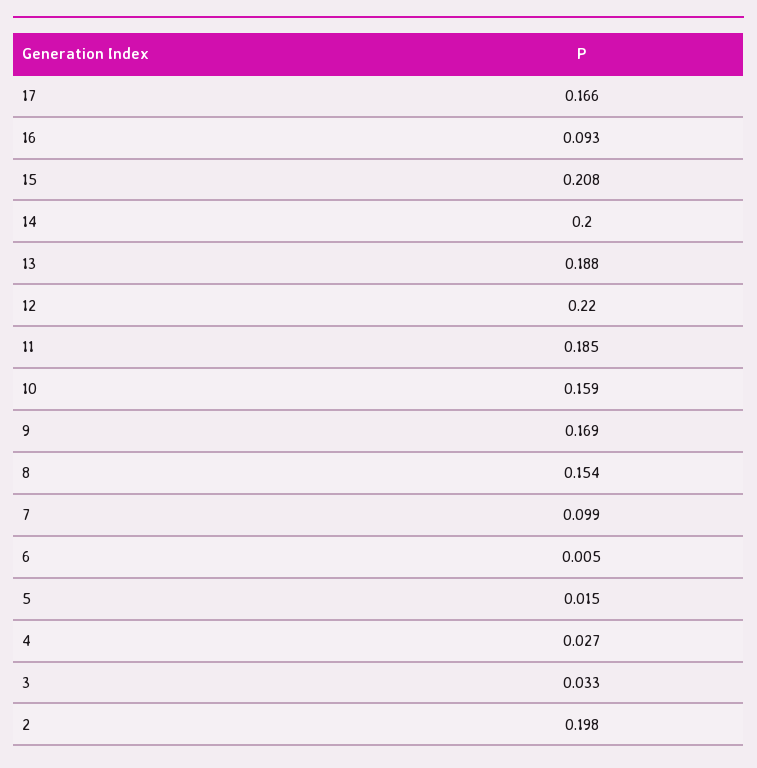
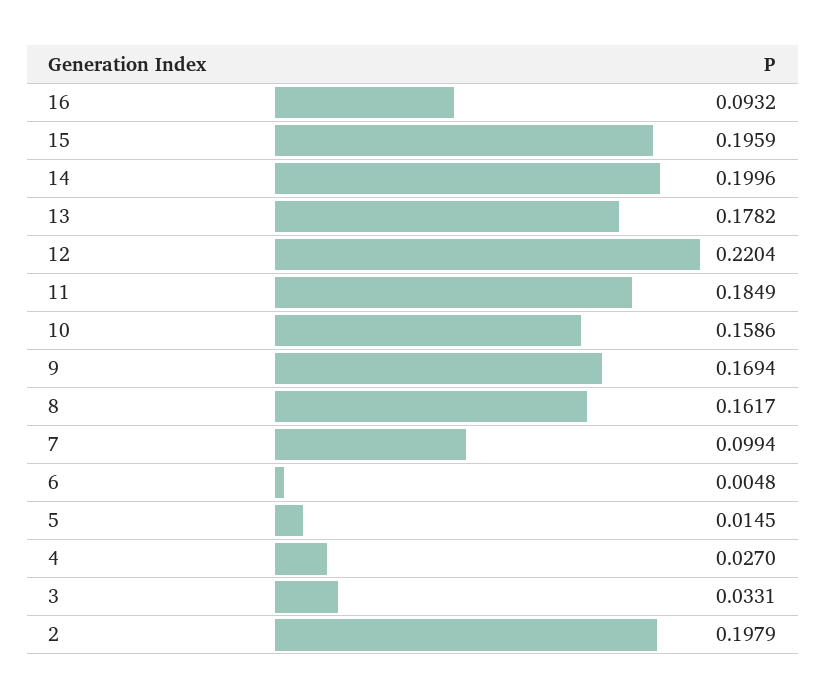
17: 0.166 -> none
15: 0.208 -> 0.1959
13: 0.188 -> 0.1782
8: 0.154 -> 0.1617

